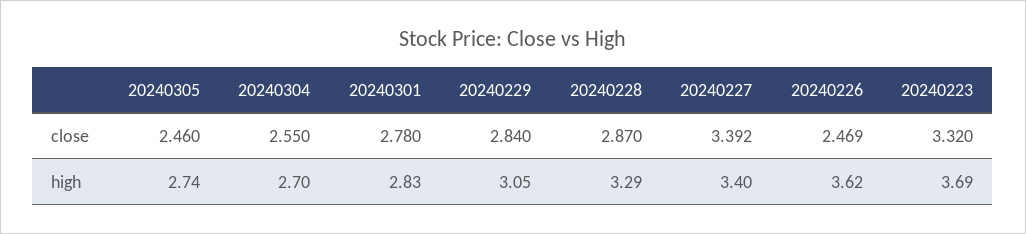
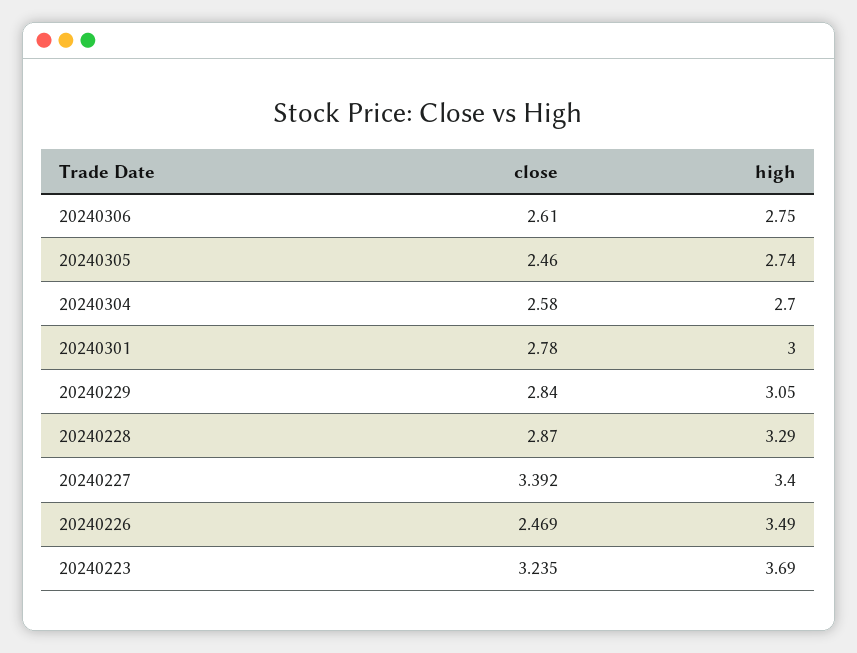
20240304, close: 2.55 -> 2.58
20240223, close: 3.32 -> 3.235
20240301, high: 2.83 -> 3
20240226, high: 3.62 -> 3.49
20240306, close: none -> 2.61
20240306, high: none -> 2.75

